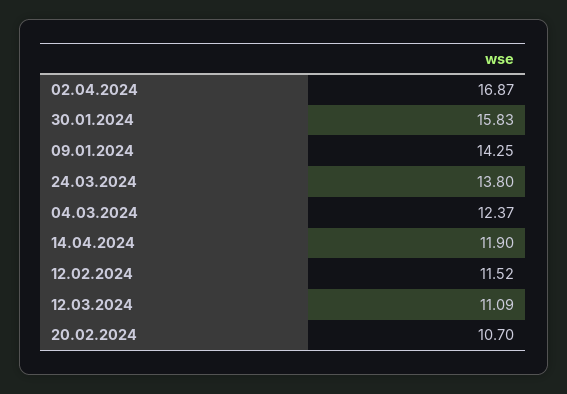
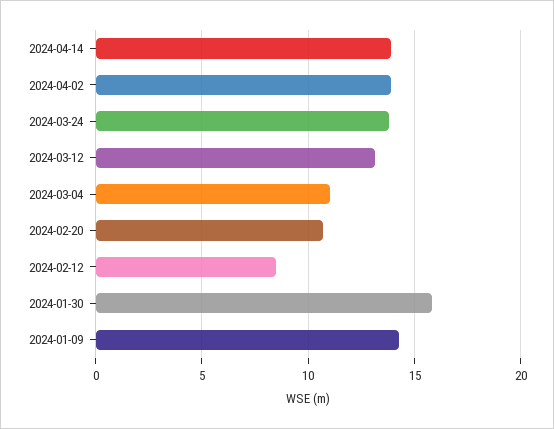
02.04.2024: 16.87 -> 14
04.03.2024: 12.37 -> 11
14.04.2024: 11.9 -> 14
12.02.2024: 11.52 -> 8.5
12.03.2024: 11.09 -> 13

